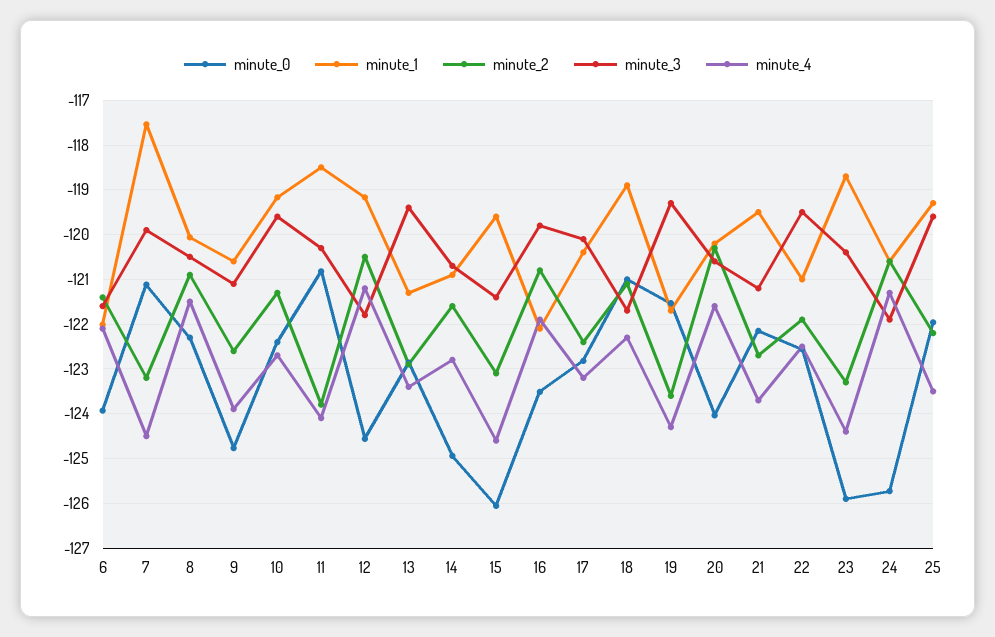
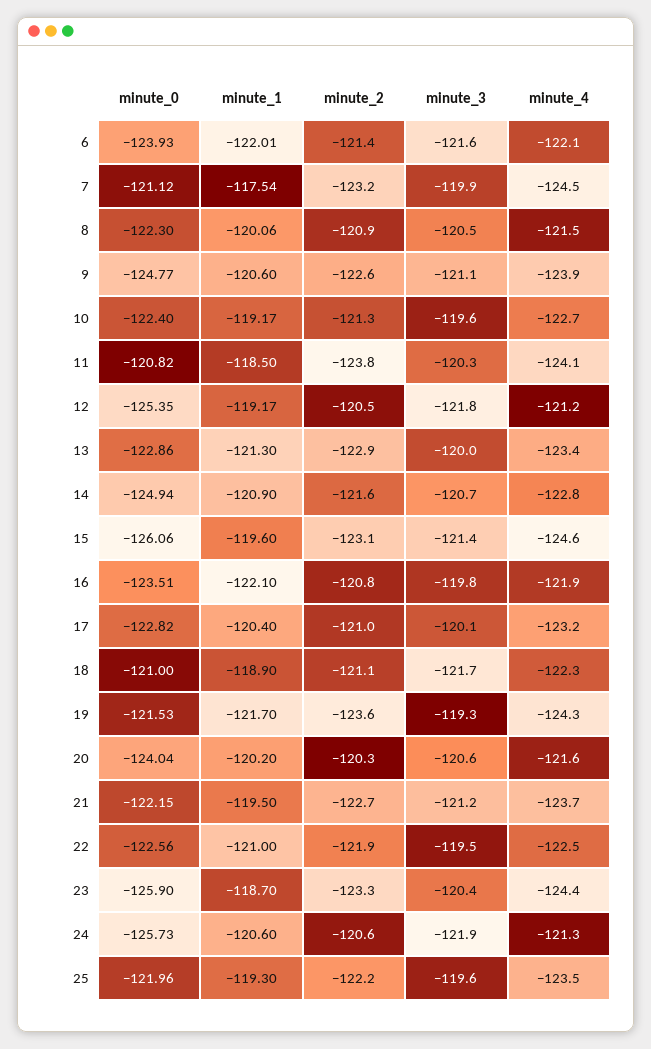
minute_0, 12: -124.6 -> -125.35
minute_3, 13: -119.4 -> -120
minute_2, 17: -122.4 -> -121

